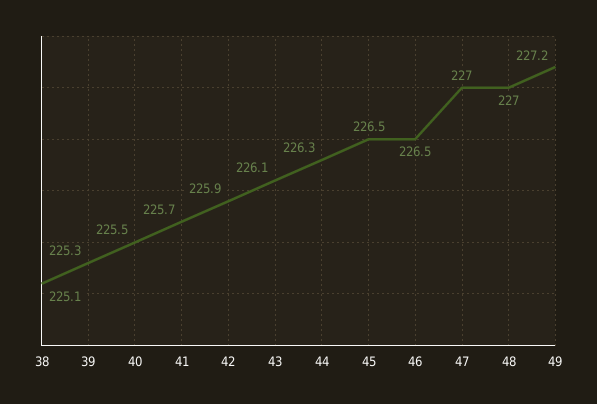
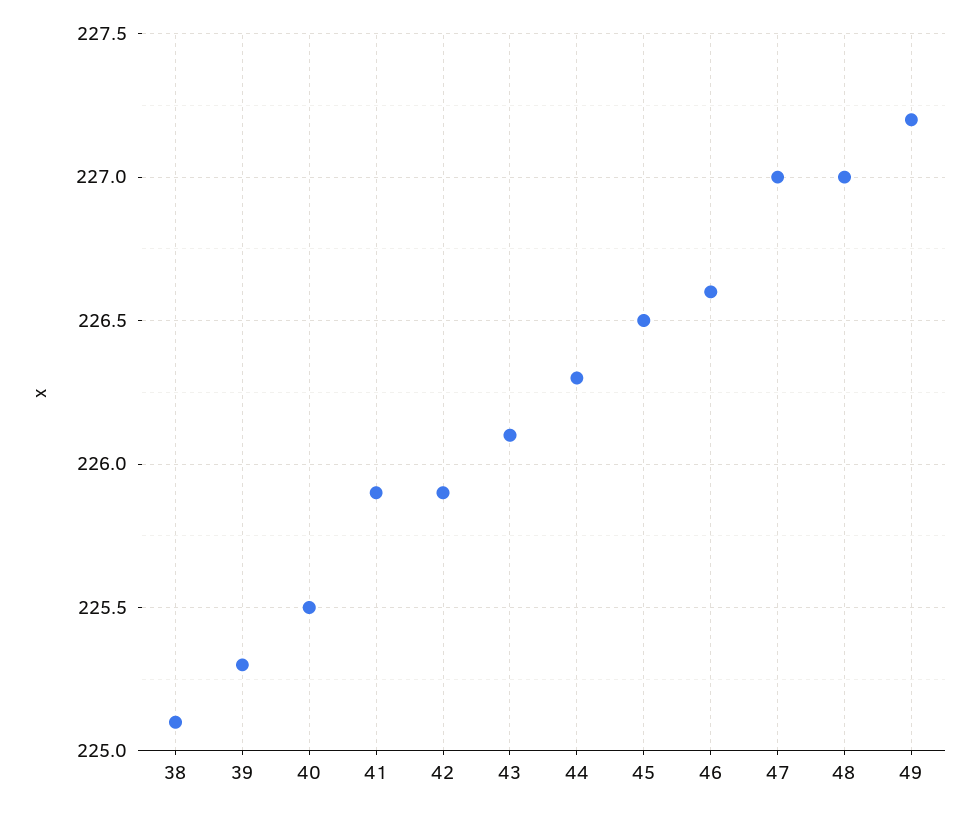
41: 225.7 -> 225.9
46: 226.5 -> 226.6

